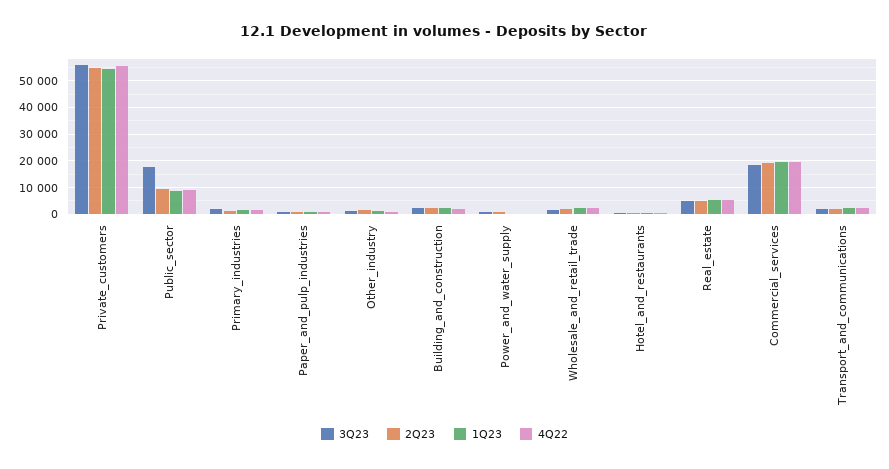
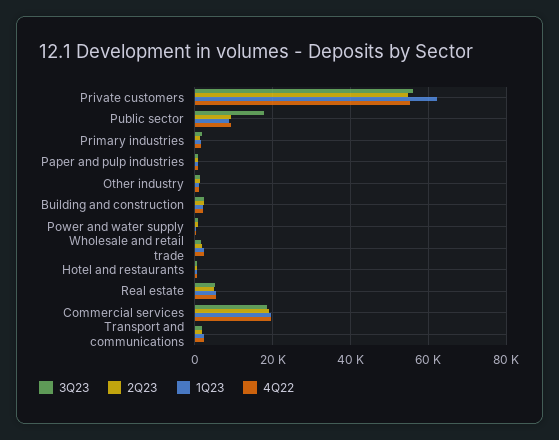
1Q23, Private_customers: 55000 -> 62000

